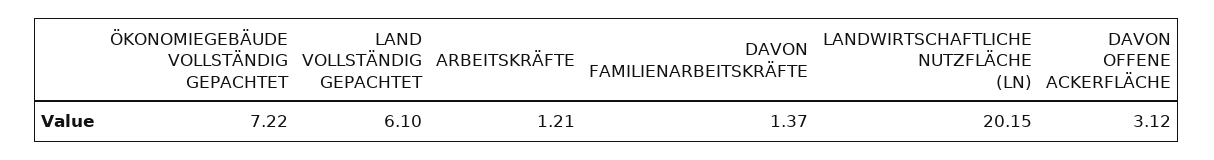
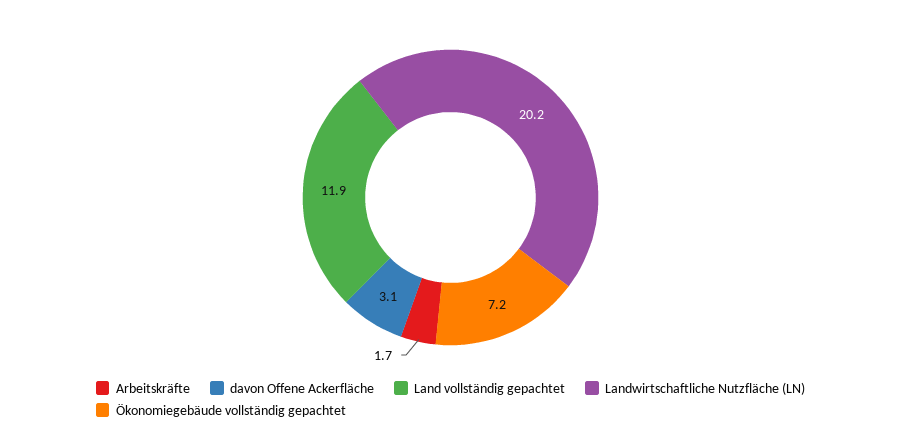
LAND VOLLSTÄNDIG GEPACHTET: 6.1 -> 11.9
ARBEITSKRÄFTE: 1.21 -> 1.7
DAVON FAMILIENARBEITSKRÄFTE: 1.37 -> none

